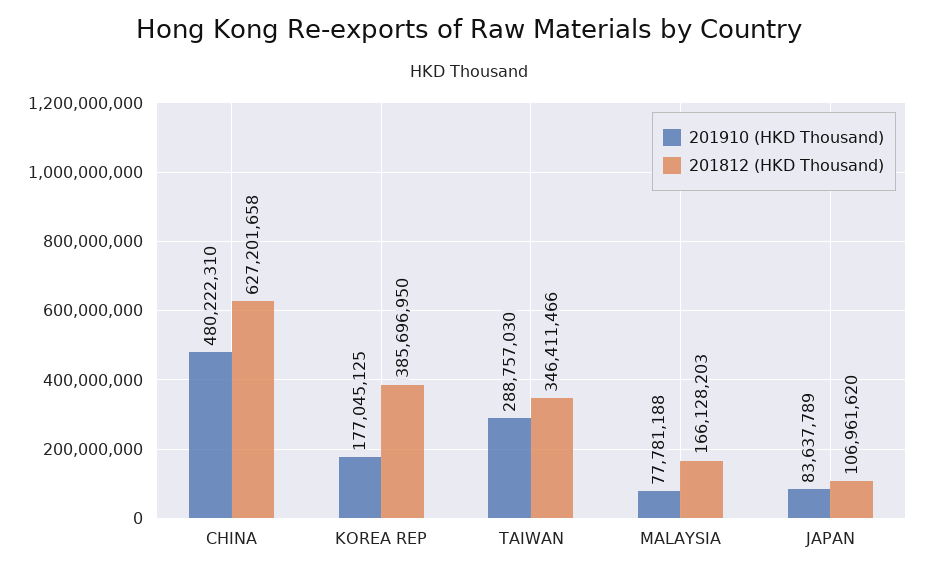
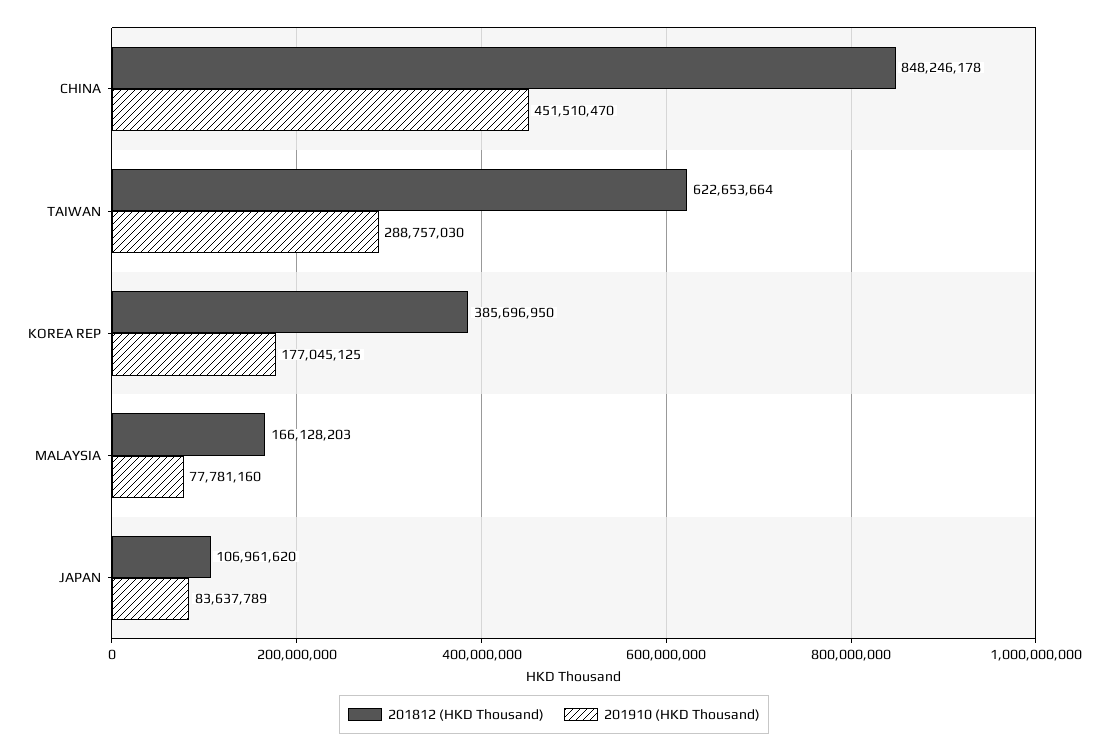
201910 (HKD Thousand), CHINA: 480222310 -> 451510470
201812 (HKD Thousand), CHINA: 627201658 -> 848246178
201812 (HKD Thousand), TAIWAN: 346411466 -> 622653664
201910 (HKD Thousand), MALAYSIA: 77781188 -> 77781160

